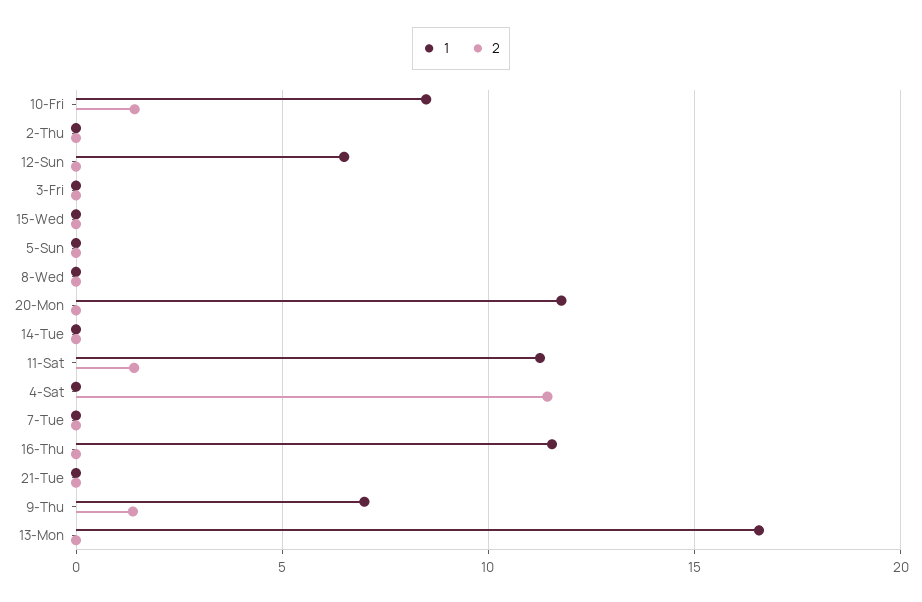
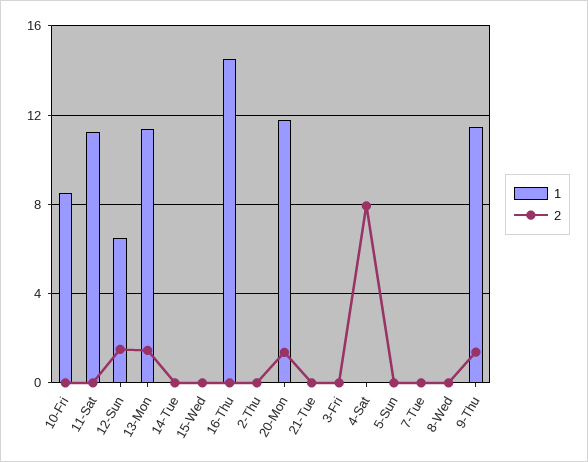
2, 10-Fri: 1.5 -> 0
2, 12-Sun: 0 -> 1.5
2, 20-Mon: 0 -> 1.5
2, 11-Sat: 1.5 -> 0
2, 4-Sat: 11.5 -> 8
1, 16-Thu: 11.5 -> 14.5
1, 9-Thu: 7 -> 11.5
1, 13-Mon: 16.5 -> 11.5
2, 13-Mon: 0 -> 1.5

